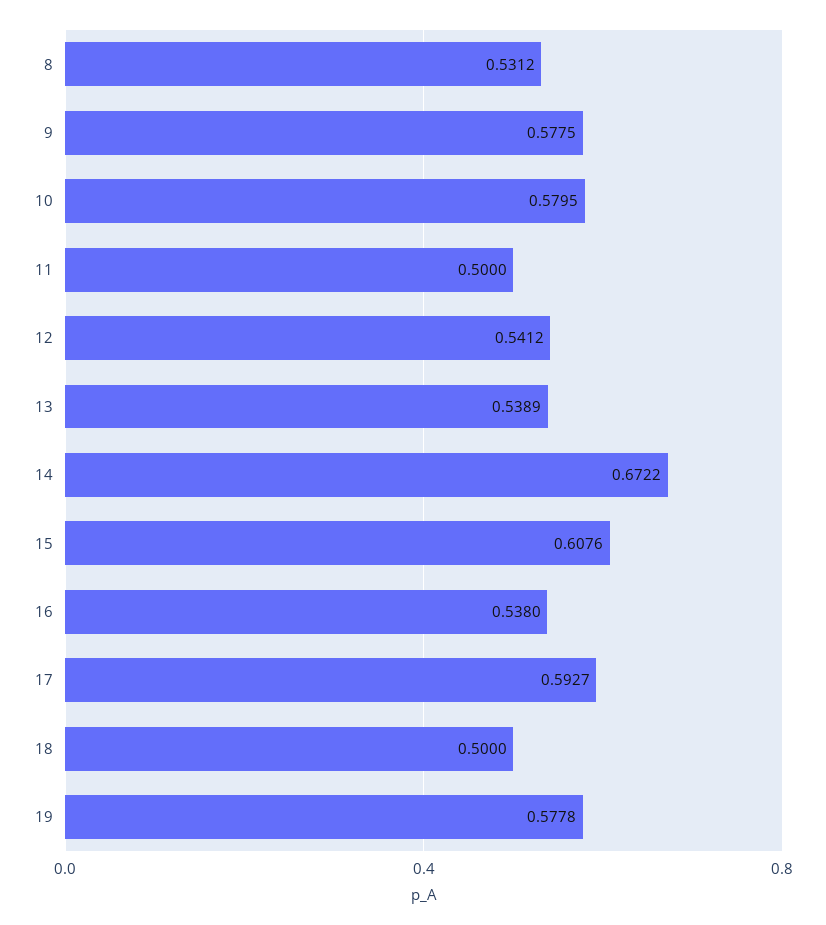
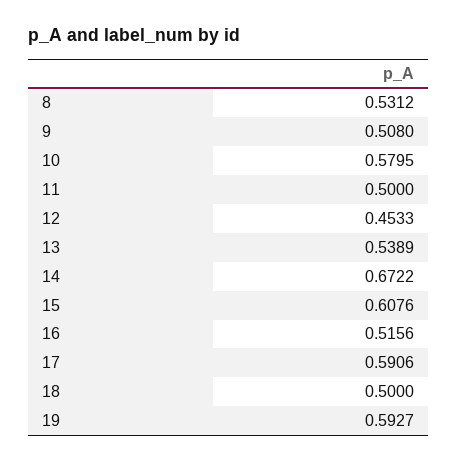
9: 0.5775 -> 0.508
12: 0.5412 -> 0.4533
16: 0.538 -> 0.5156
17: 0.5927 -> 0.5906
19: 0.5778 -> 0.5927

